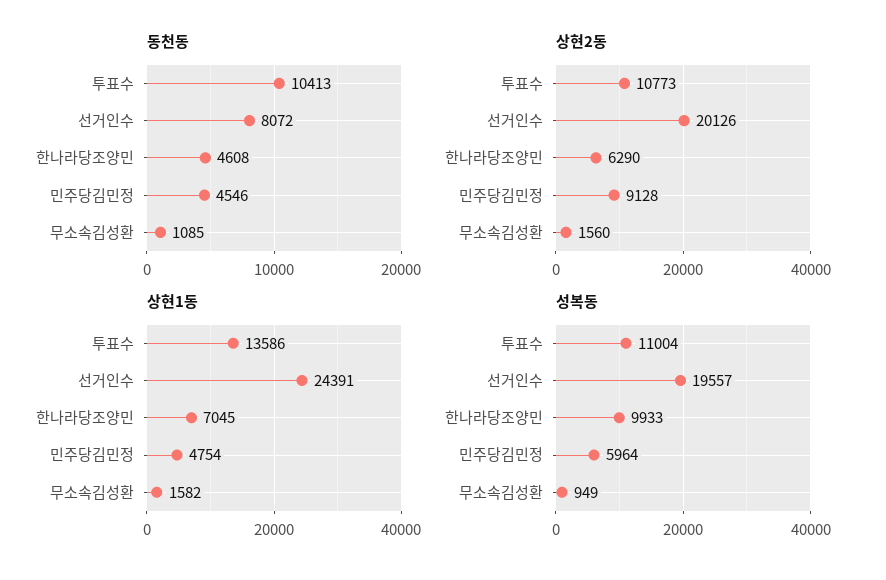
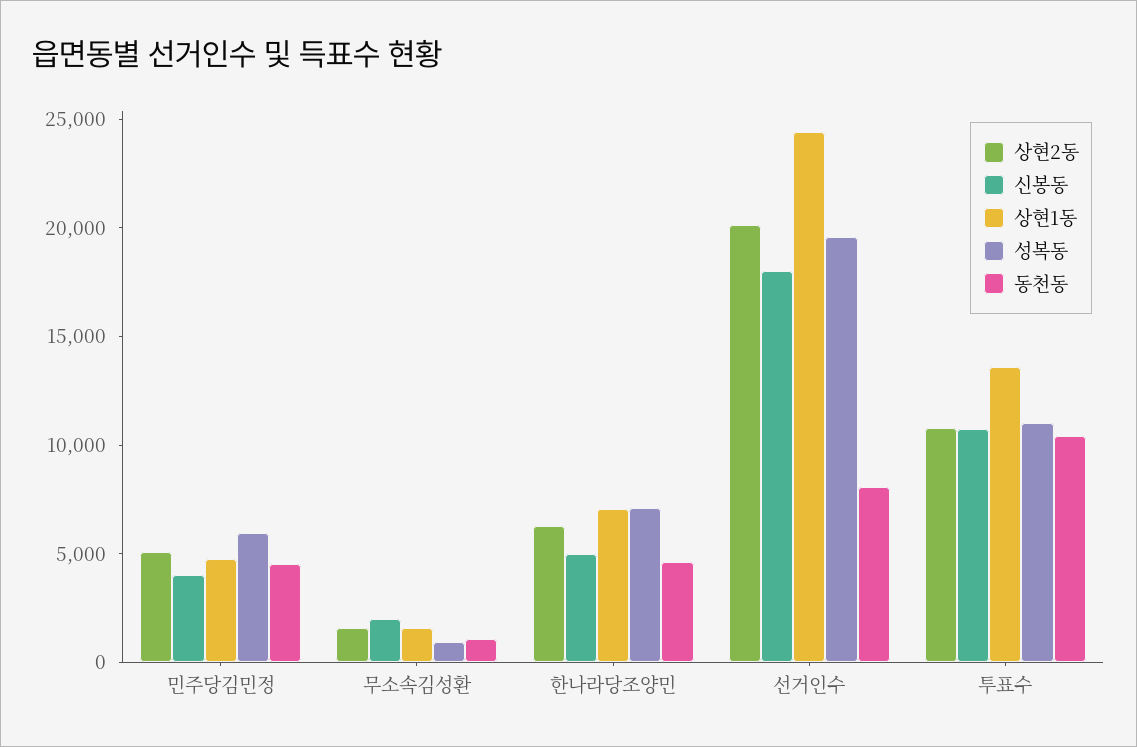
상현2동, 민주당김민정: 9128 -> 5000
성복동, 한나라당조양민: 9933 -> 7000
신봉동, 민주당김민정: none -> 4000
신봉동, 무소속김성환: none -> 2000
신봉동, 한나라당조양민: none -> 5000
신봉동, 선거인수: none -> 18000
신봉동, 투표수: none -> 11000

